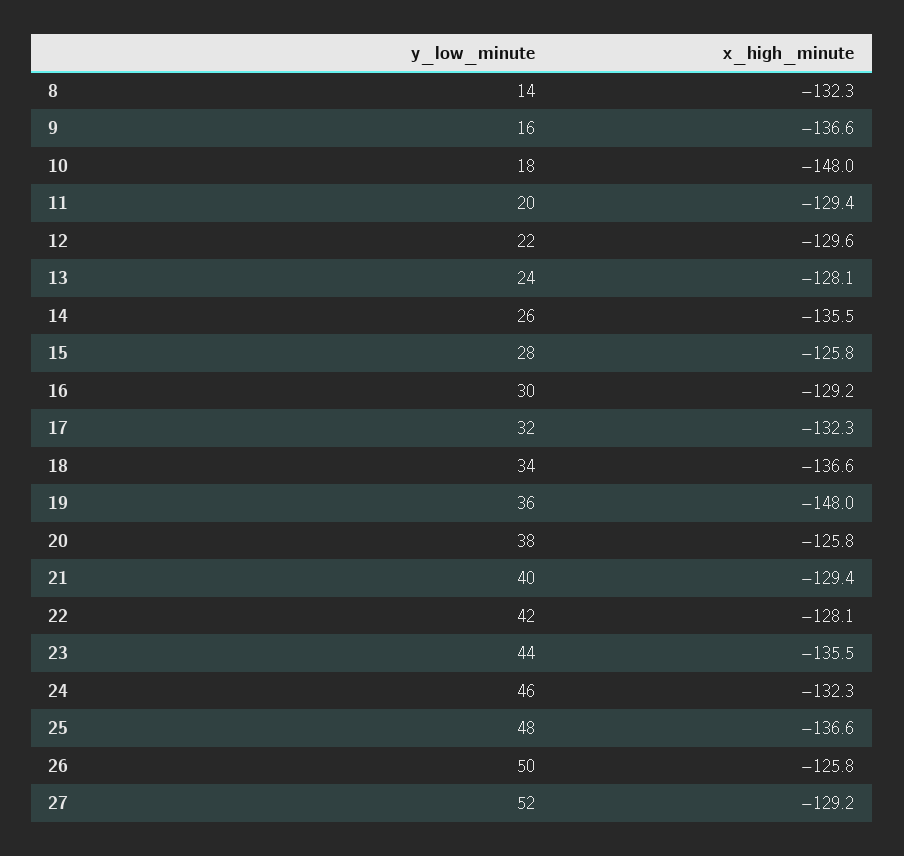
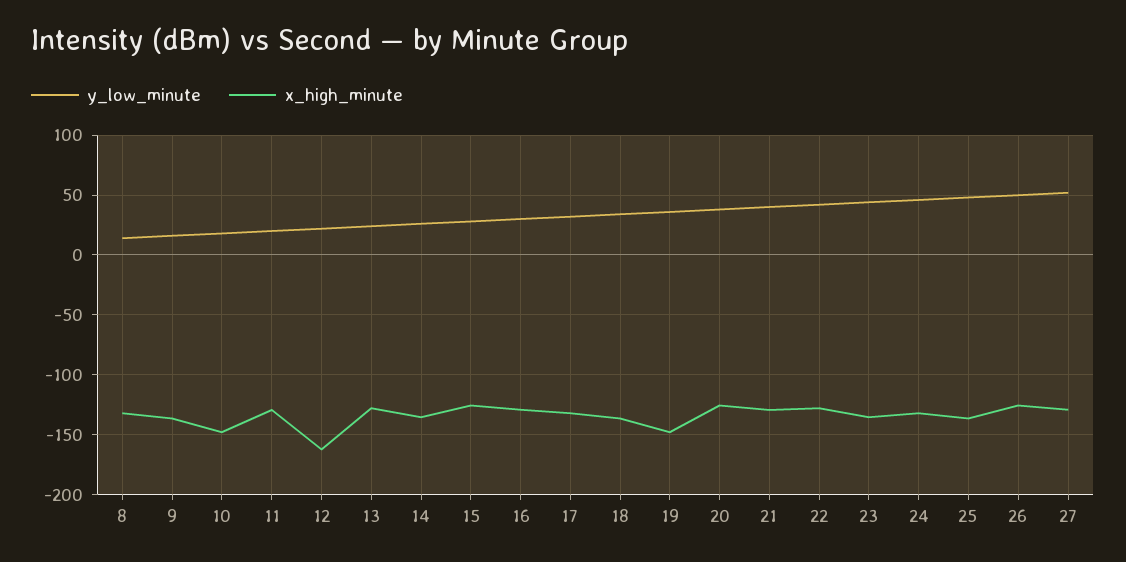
x_high_minute, 12: -129.6 -> -160

